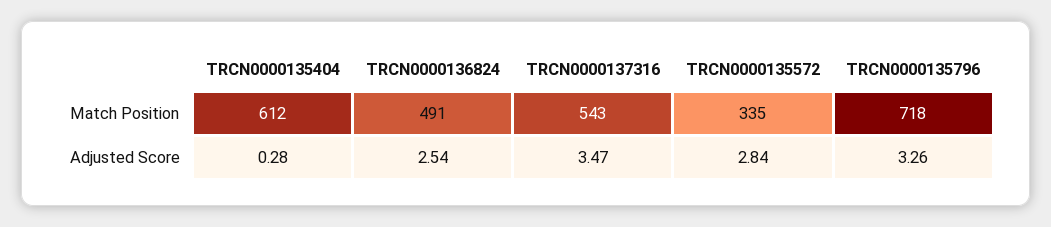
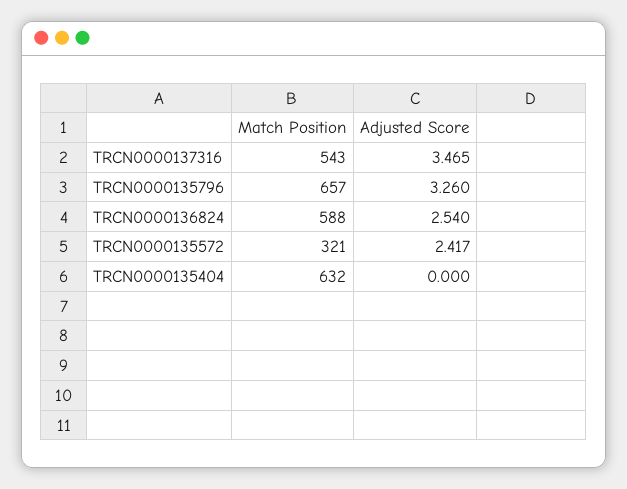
TRCN0000135404, Match Position: 612 -> 632
TRCN0000136824, Match Position: 491 -> 588
TRCN0000135572, Match Position: 335 -> 321
TRCN0000135796, Match Position: 718 -> 657
TRCN0000135404, Adjusted Score: 0.28 -> 0
TRCN0000135572, Adjusted Score: 2.84 -> 2.417

